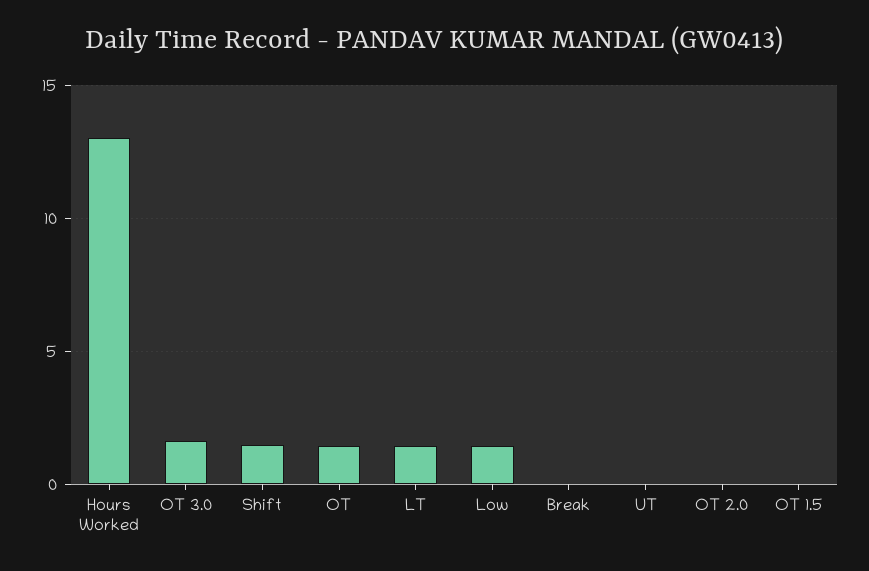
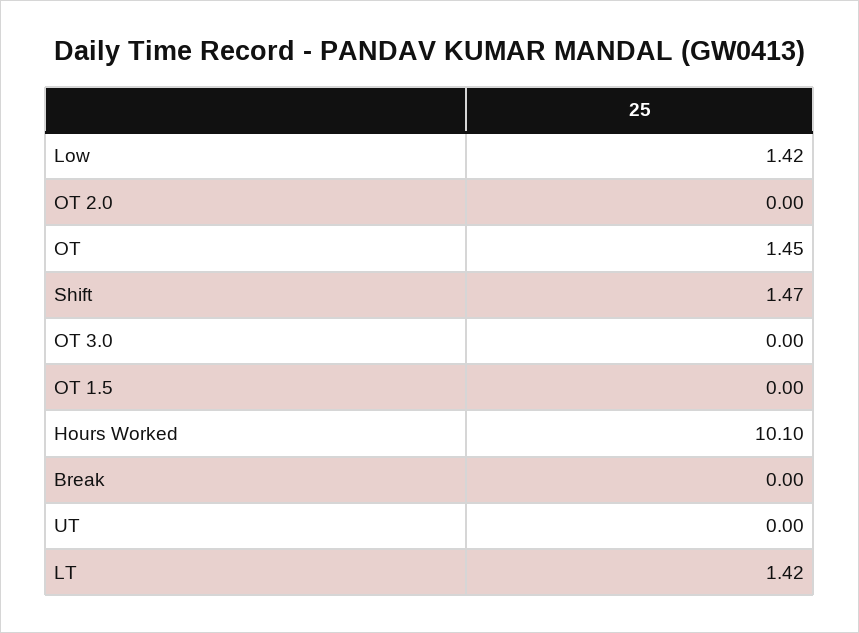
Hours Worked: 13 -> 10.1
OT 3.0: 1.5 -> 0

